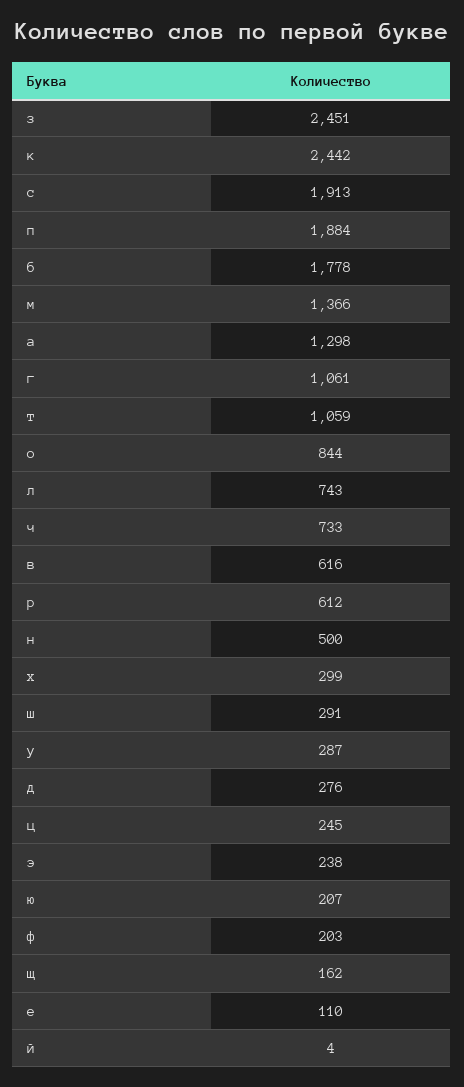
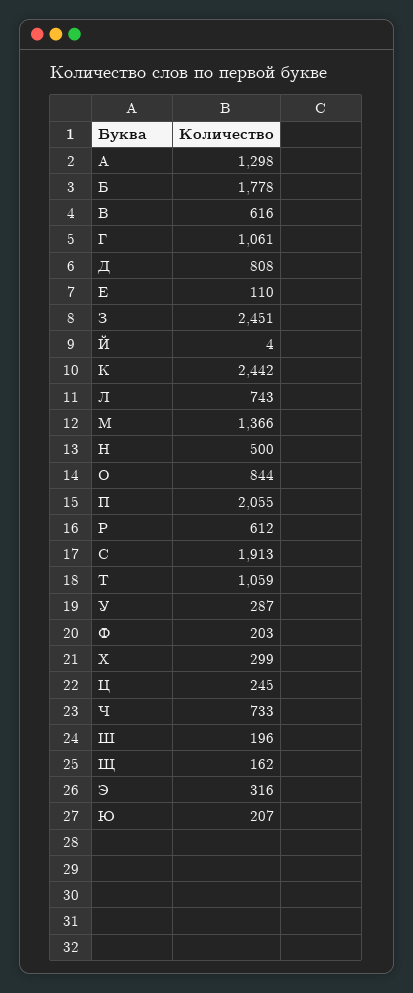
п: 1884 -> 2055
ш: 291 -> 196
д: 276 -> 808
э: 238 -> 316

